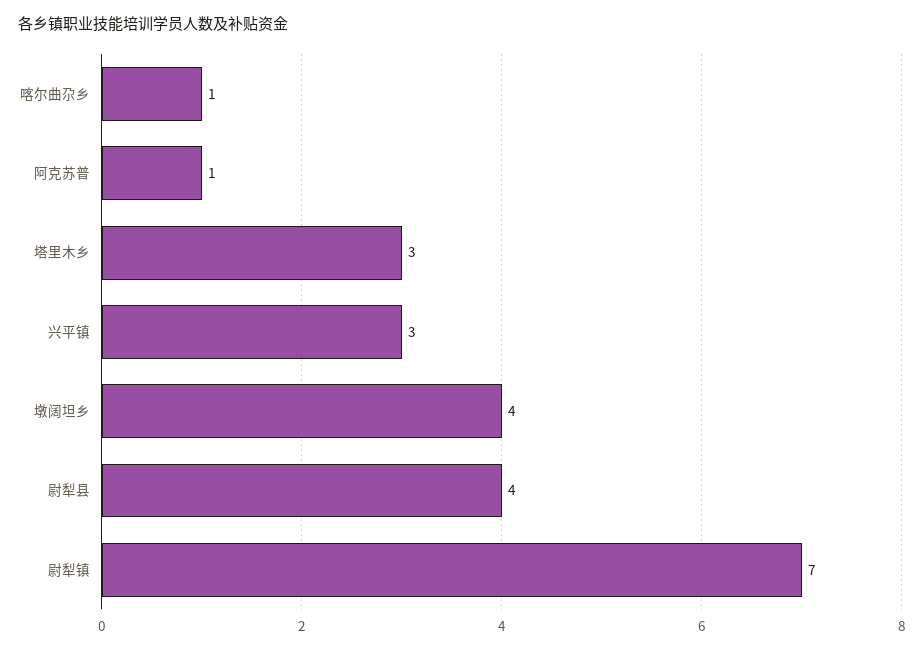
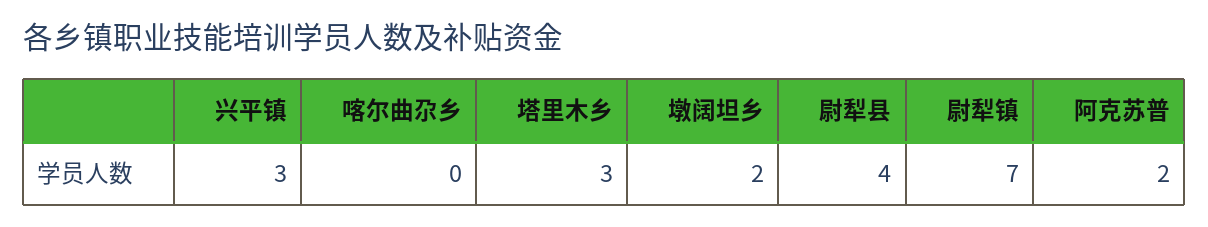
喀尔曲尕乡: 1 -> 0
阿克苏普: 1 -> 2
墩阔坦乡: 4 -> 2

